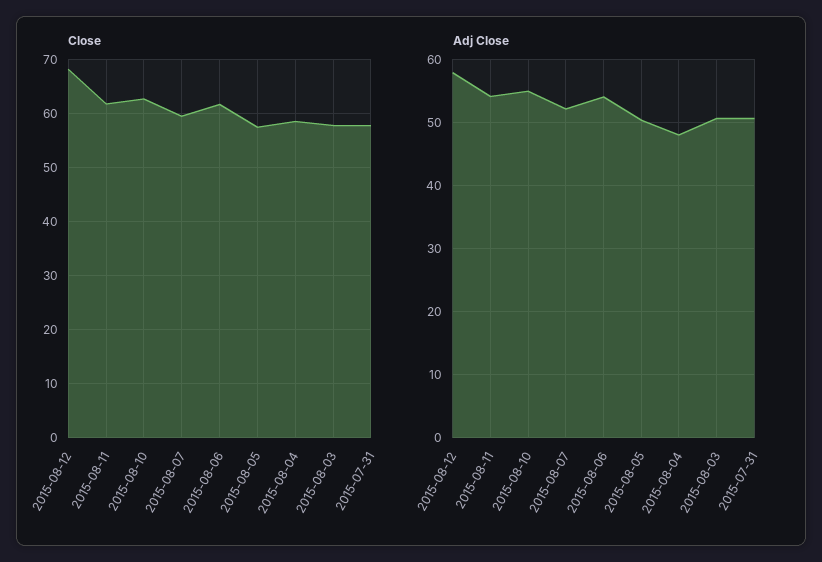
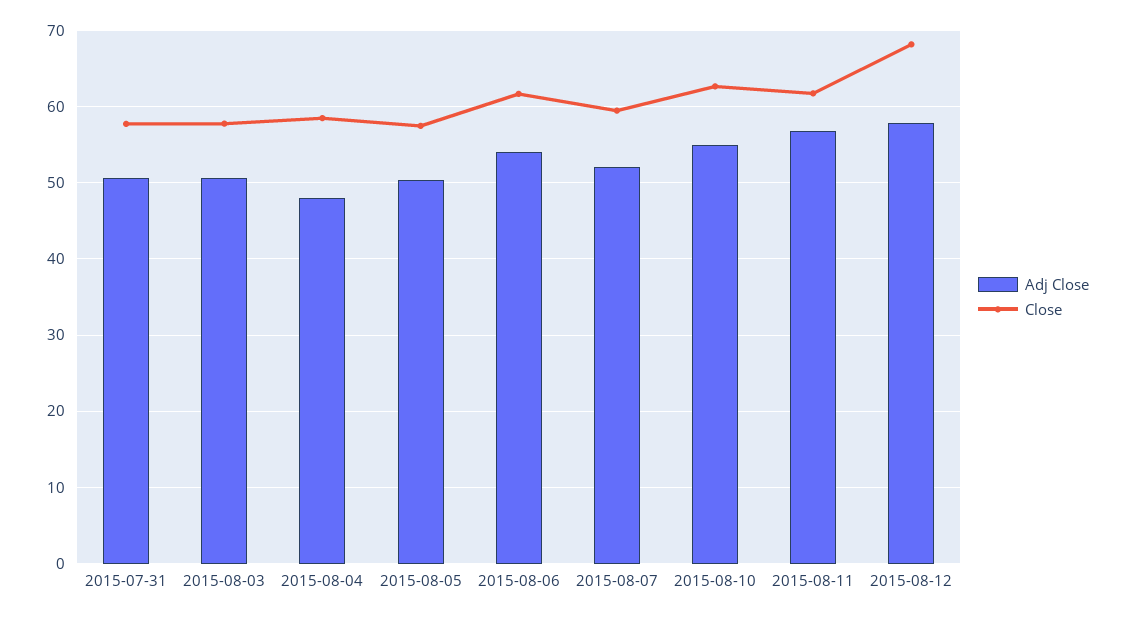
Adj Close, 2015-08-11: 54 -> 57

